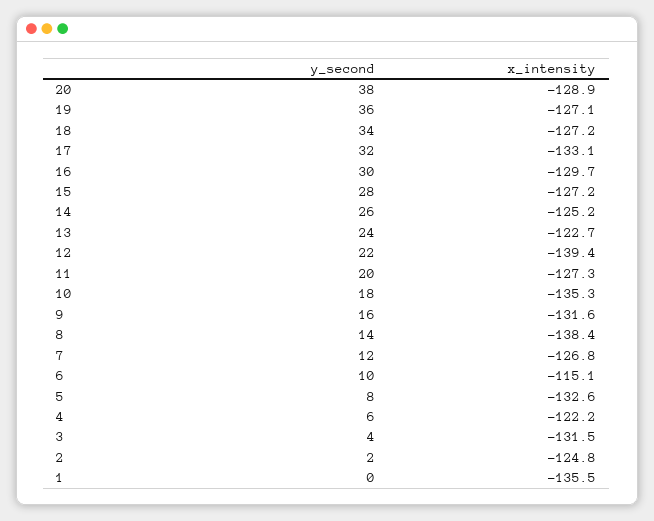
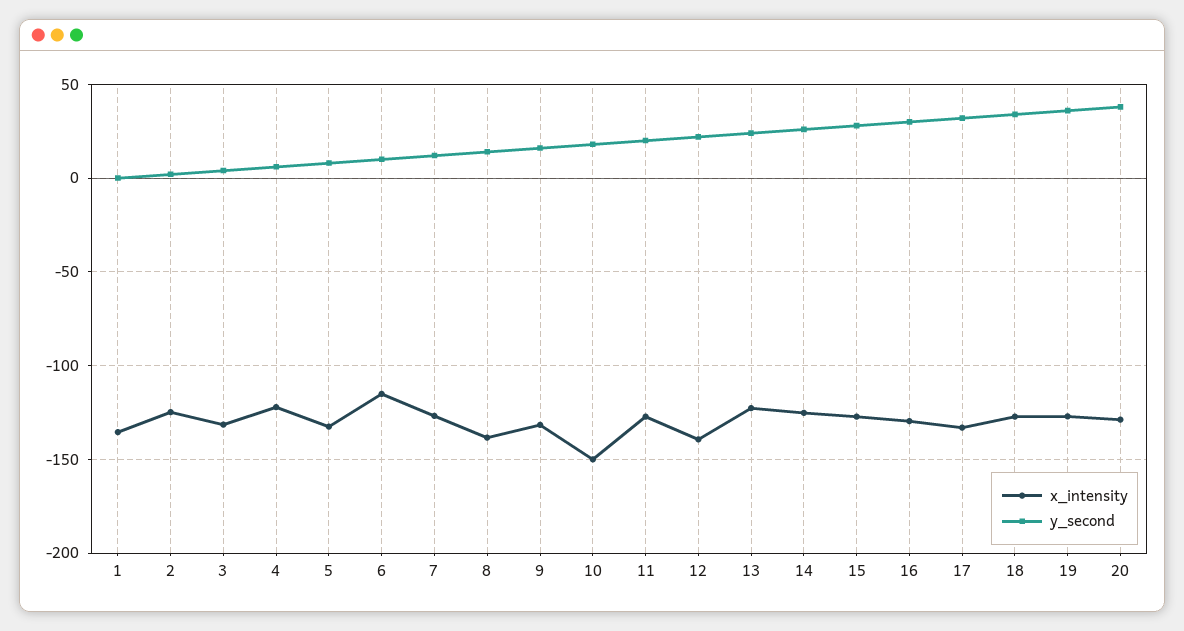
x_intensity, 10: -135.3 -> -150

